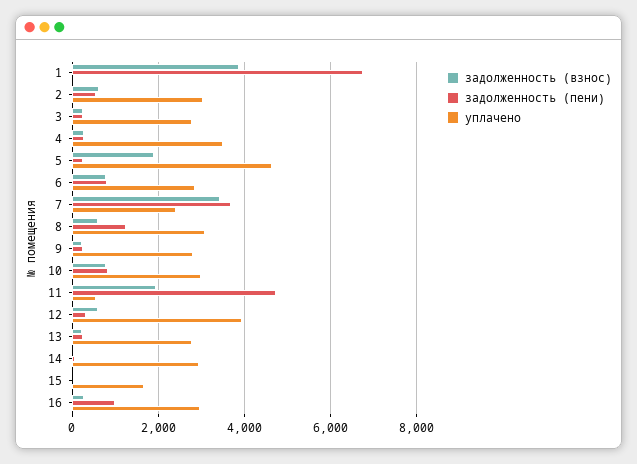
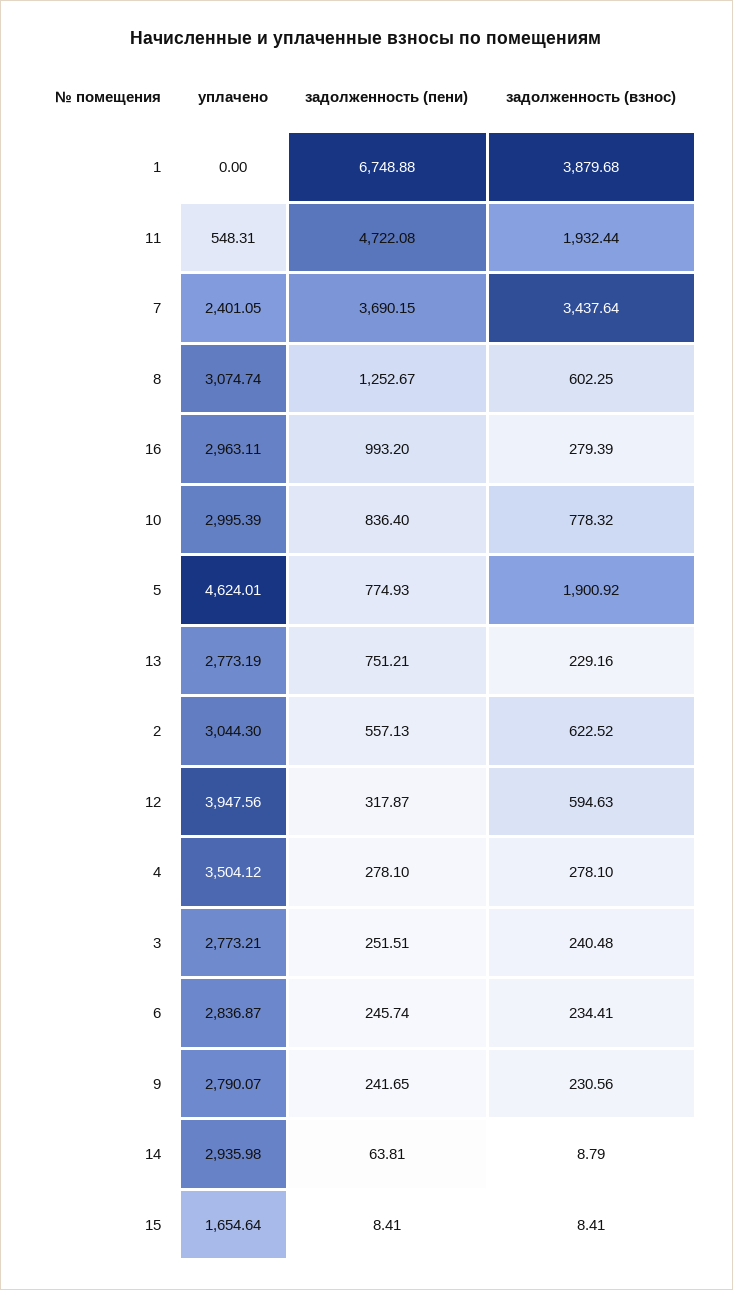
задолженность (пени), 5: 200 -> 774.93
задолженность (взнос), 6: 800 -> 234.41
задолженность (пени), 6: 800 -> 245.74
задолженность (пени), 13: 200 -> 751.21

